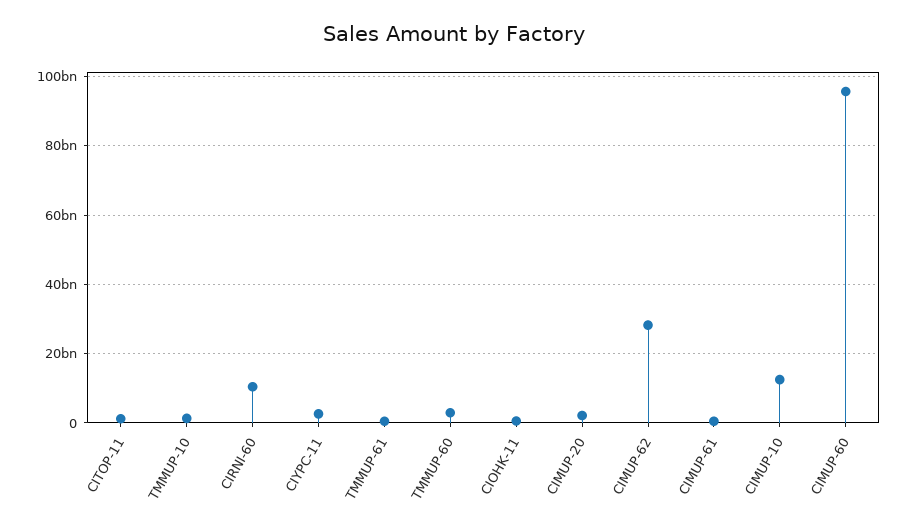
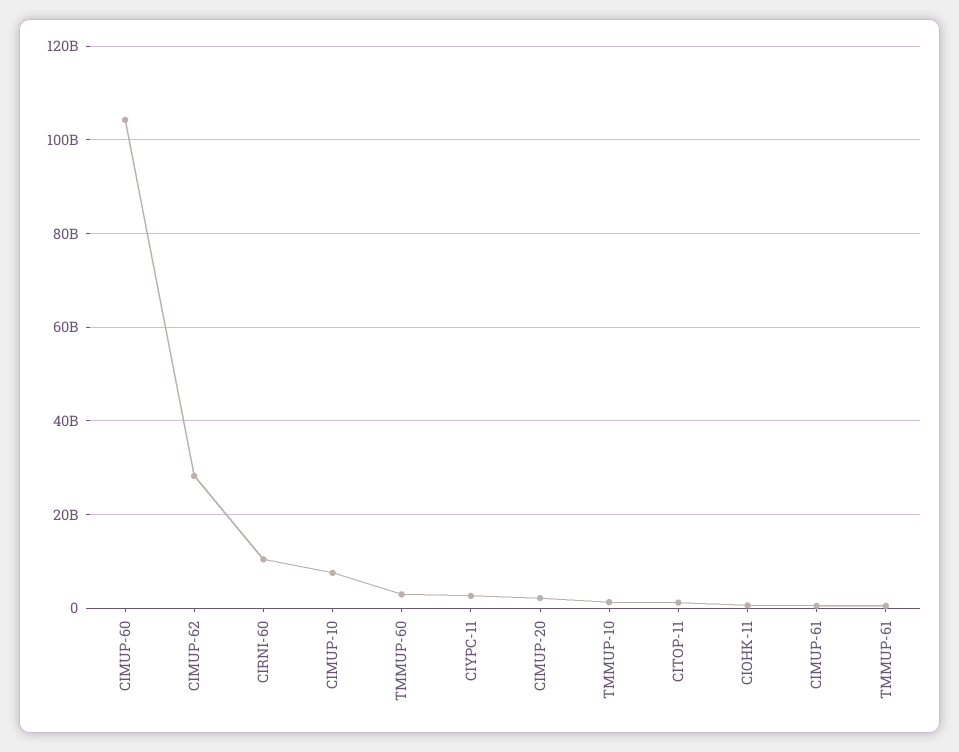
CIMUP-10: 12000000000 -> 8000000000
CIMUP-60: 96000000000 -> 104000000000

